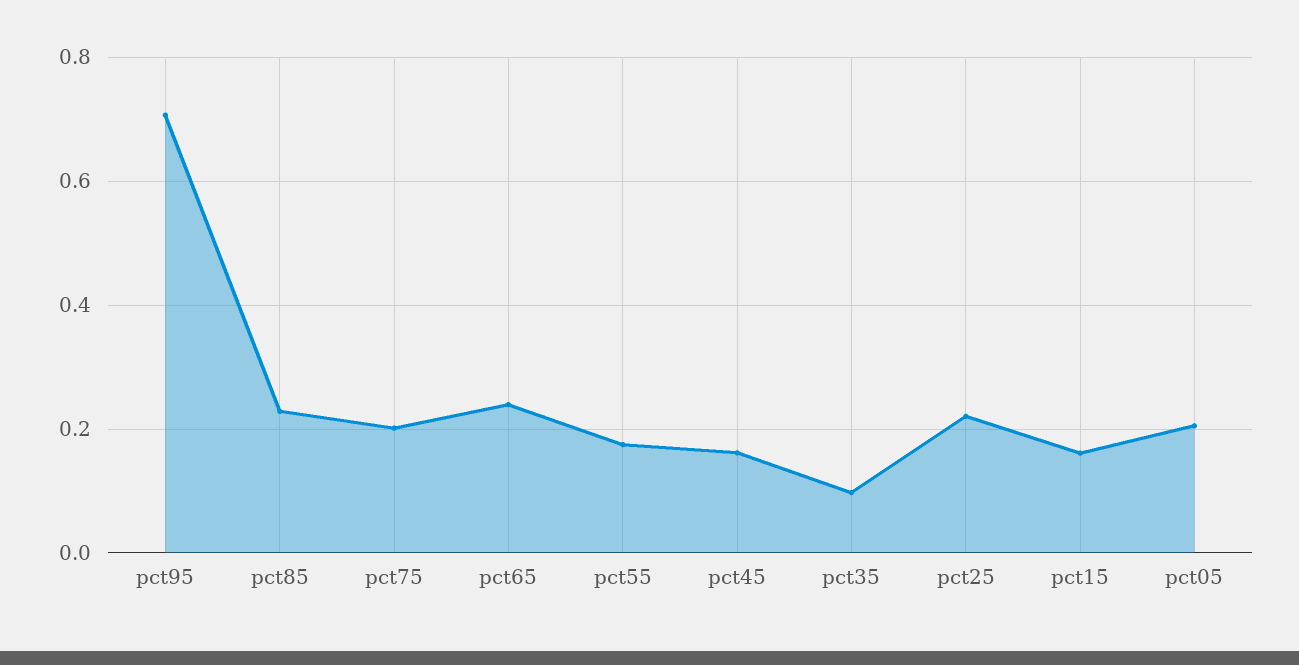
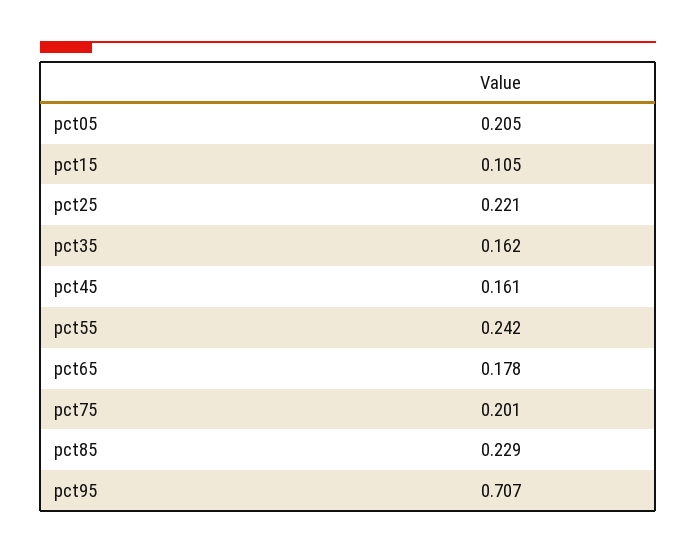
pct65: 0.24 -> 0.178
pct55: 0.18 -> 0.242
pct35: 0.1 -> 0.162
pct15: 0.16 -> 0.105

